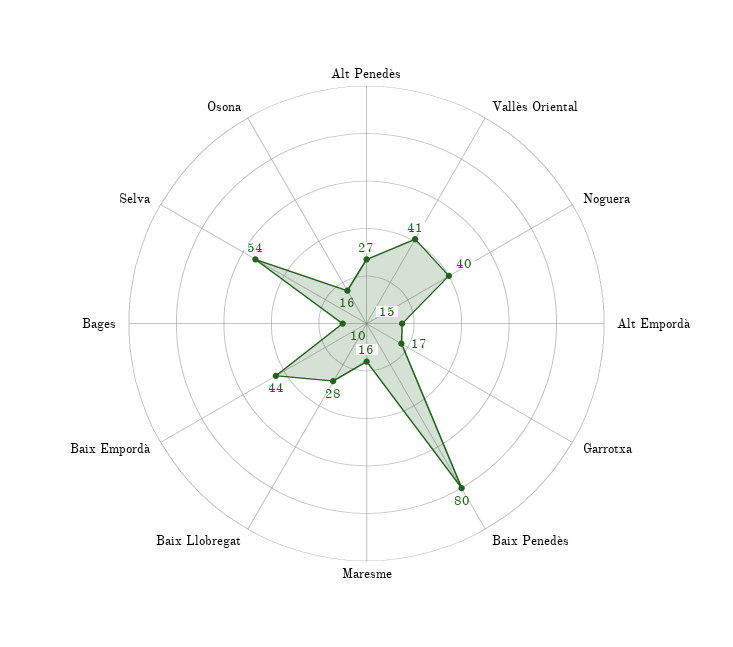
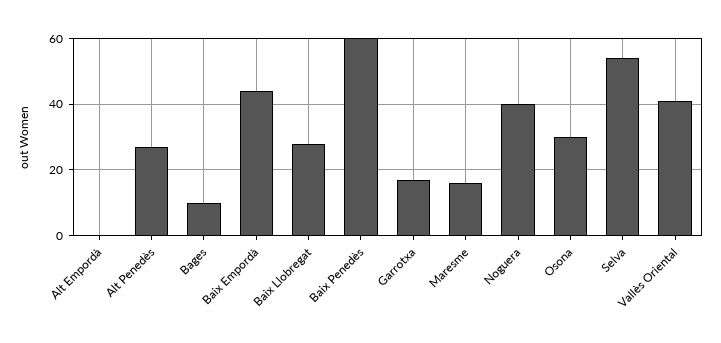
Alt Empordà: 15 -> 0
Baix Penedès: 80 -> 60
Osona: 16 -> 30

